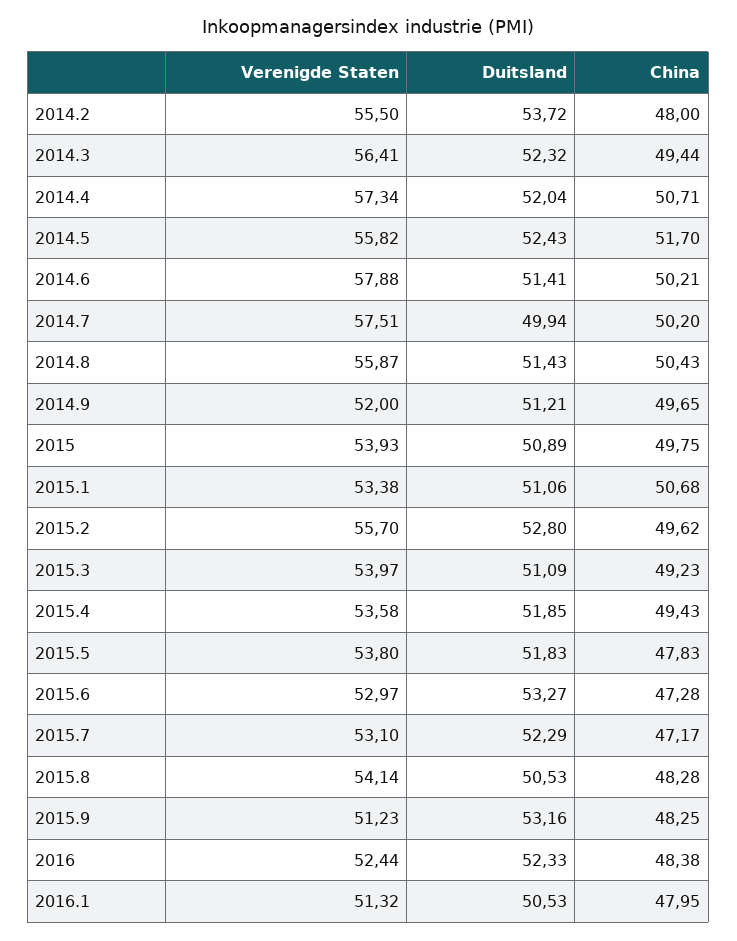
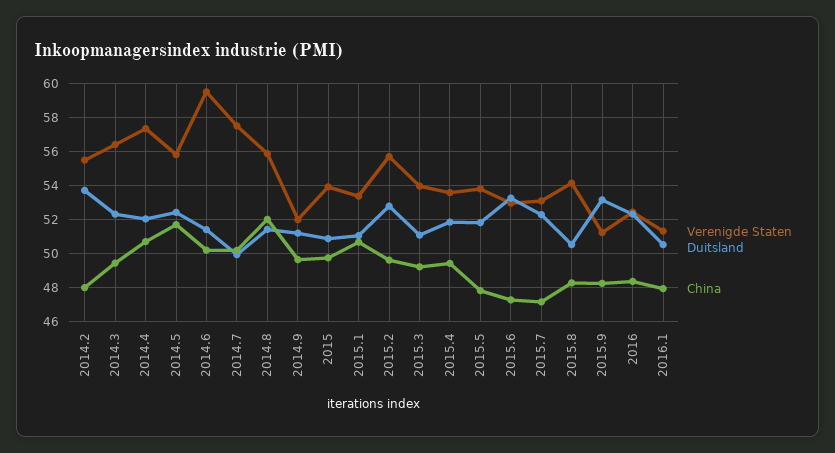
Verenigde Staten, 2014.6: 57.88 -> 59.5
China, 2014.8: 50.43 -> 52

